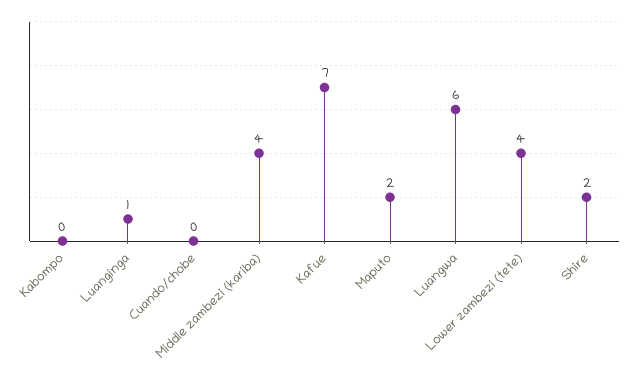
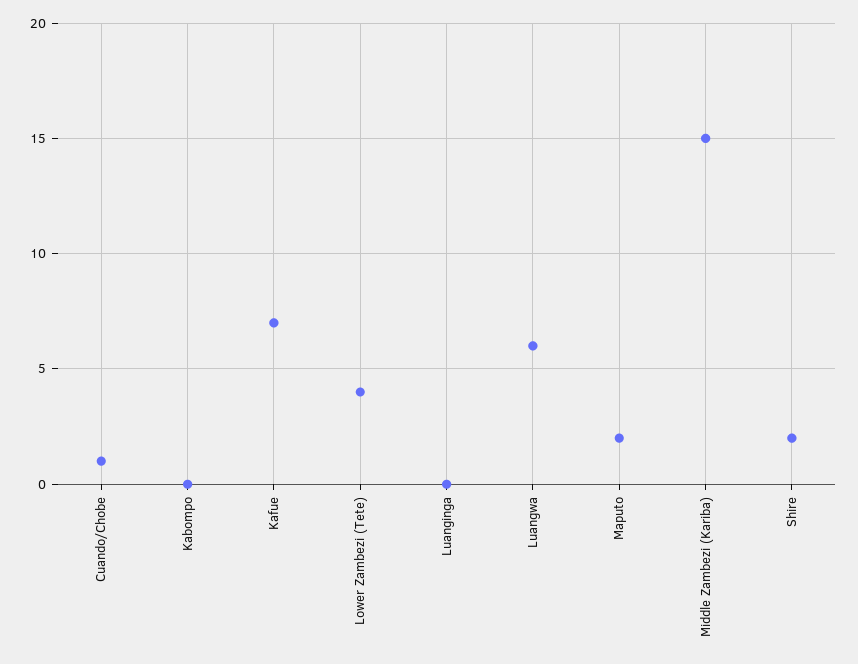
Luanginga: 1 -> 0
Cuando/chobe: 0 -> 1
Middle zambezi (kariba): 4 -> 15

